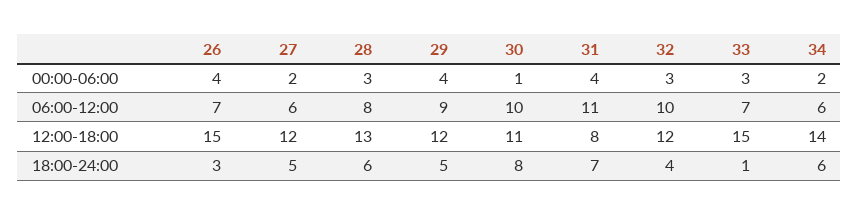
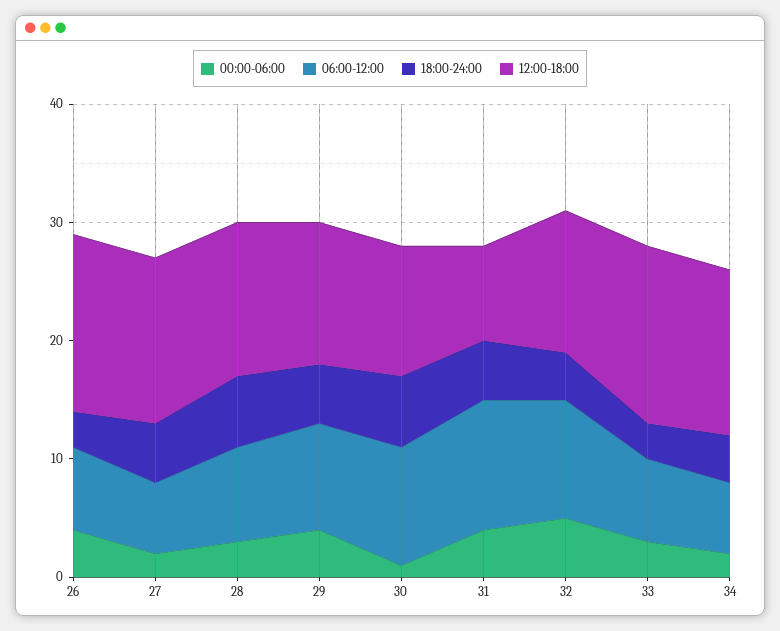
00:00-06:00, 32: 3 -> 5
12:00-18:00, 27: 12 -> 14
18:00-24:00, 30: 8 -> 6
18:00-24:00, 31: 7 -> 5
18:00-24:00, 33: 1 -> 3
18:00-24:00, 34: 6 -> 4

